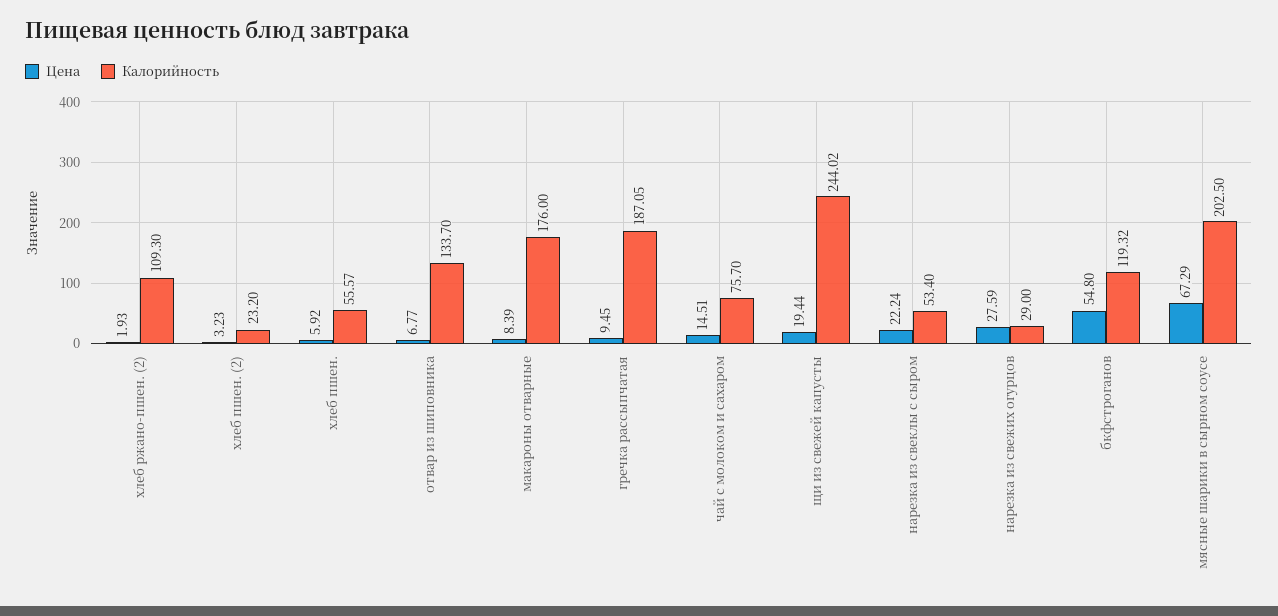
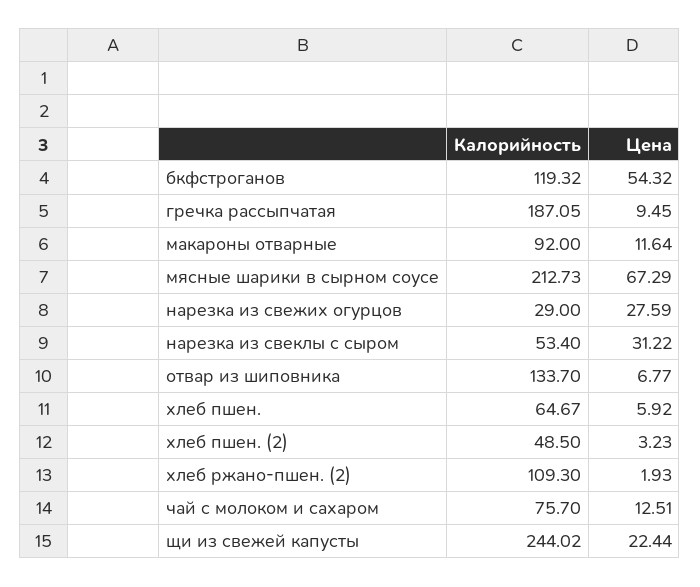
Калорийность, хлеб пшен. (2): 23.2 -> 48.5
Калорийность, хлеб пшен.: 55.57 -> 64.67
Цена, макароны отварные: 8.39 -> 11.64
Калорийность, макароны отварные: 176 -> 92
Цена, чай с молоком и сахаром: 14.51 -> 12.51
Цена, щи из свежей капусты: 19.44 -> 22.44
Цена, нарезка из свеклы с сыром: 22.24 -> 31.22
Цена, бкфстроганов: 54.8 -> 54.32
Калорийность, мясные шарики в сырном соусе: 202.5 -> 212.73

